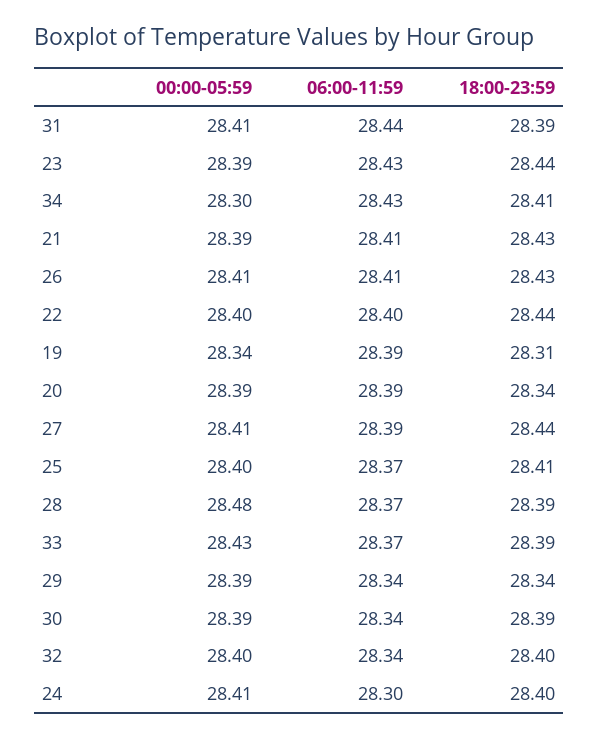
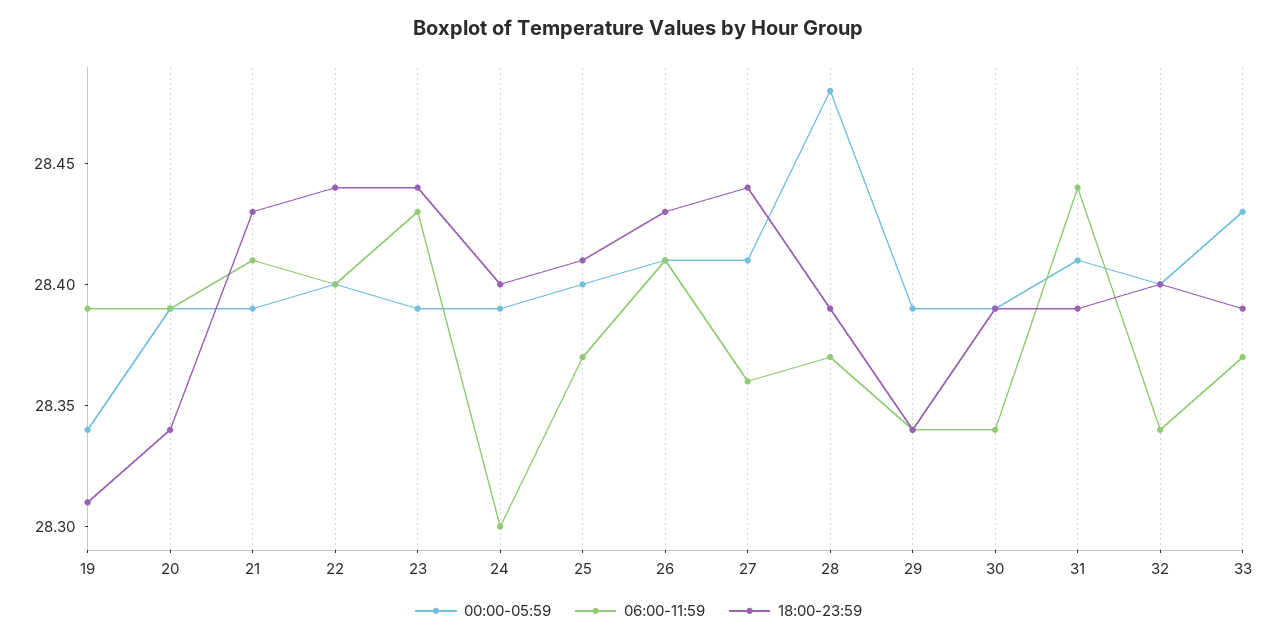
00:00-05:59, 34: 28.3 -> none
06:00-11:59, 34: 28.43 -> none
18:00-23:59, 34: 28.41 -> none
06:00-11:59, 27: 28.39 -> 28.36
00:00-05:59, 24: 28.41 -> 28.39

